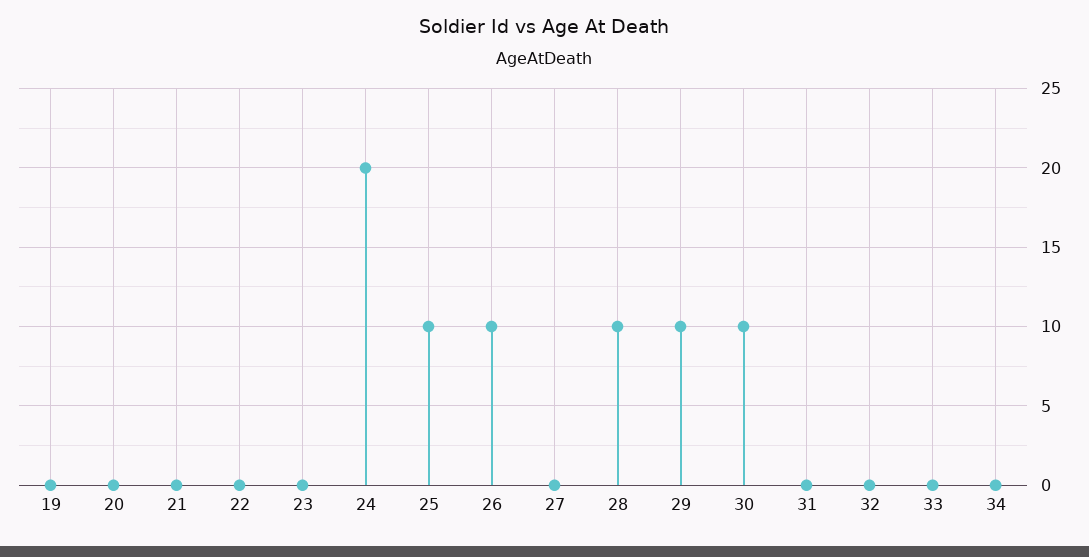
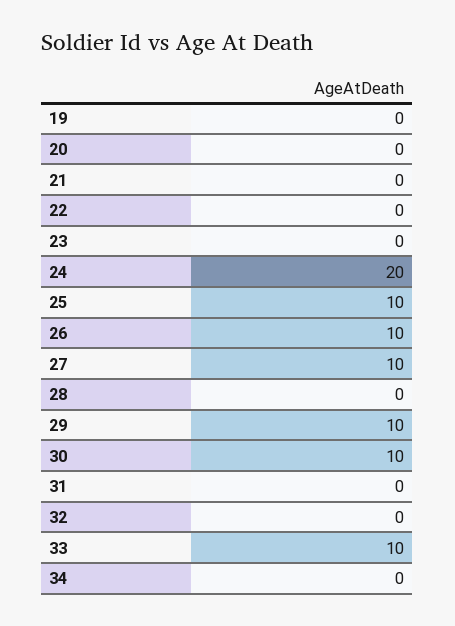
27: 0 -> 10
28: 10 -> 0
33: 0 -> 10

